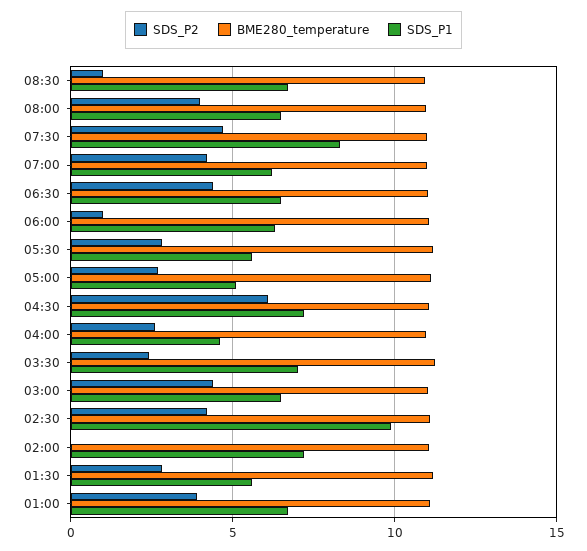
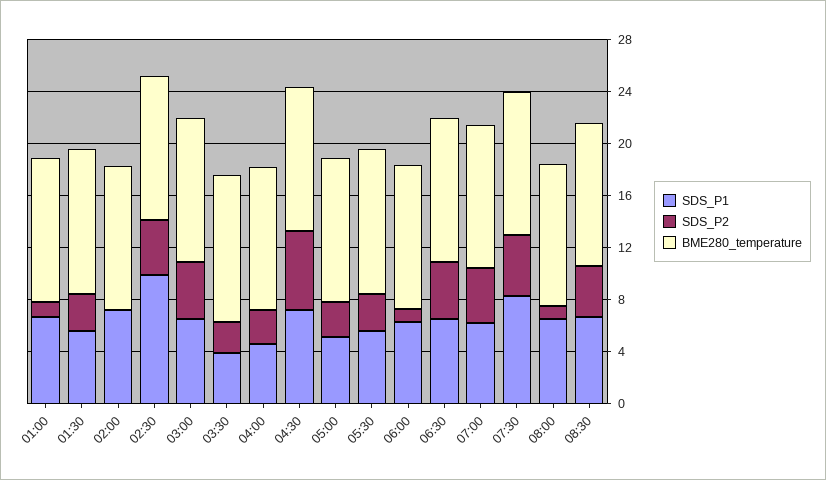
SDS_P2, 08:30: 1 -> 4
SDS_P2, 08:00: 4 -> 1
SDS_P1, 03:30: 7 -> 4
SDS_P2, 01:00: 4 -> 1

